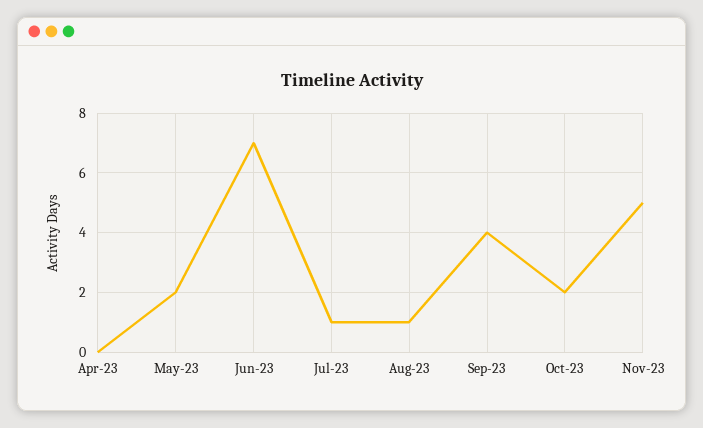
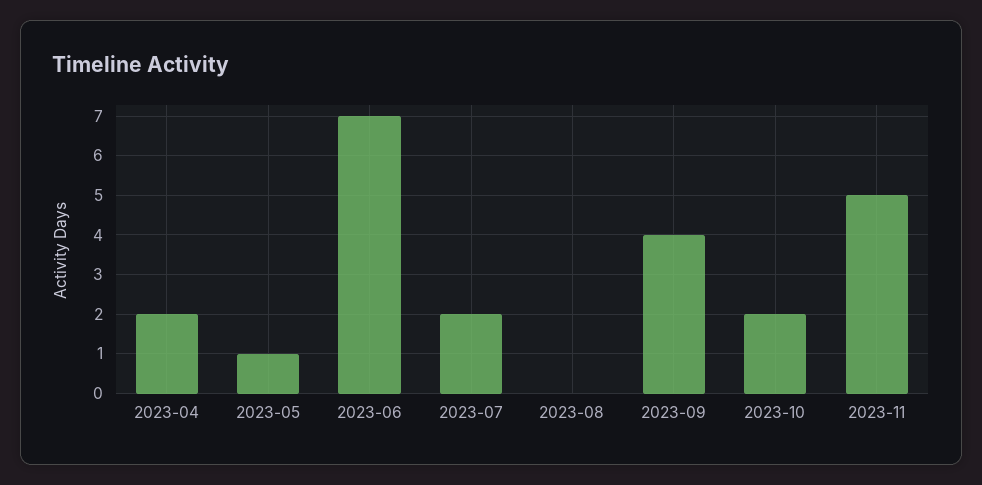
Apr-23: 0 -> 2
May-23: 2 -> 1
Jul-23: 1 -> 2
Aug-23: 1 -> 0

